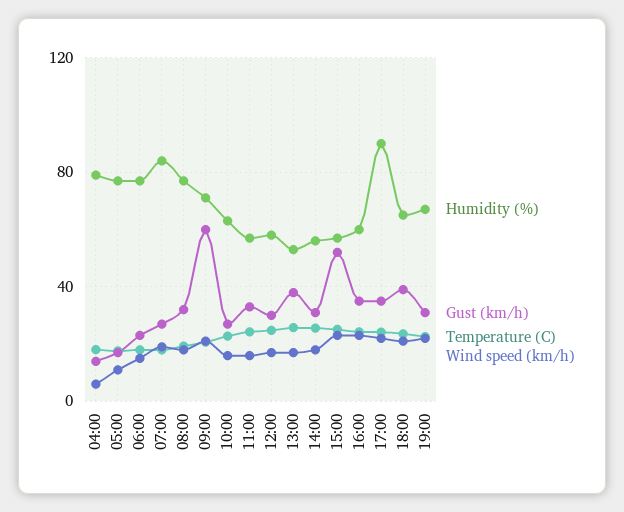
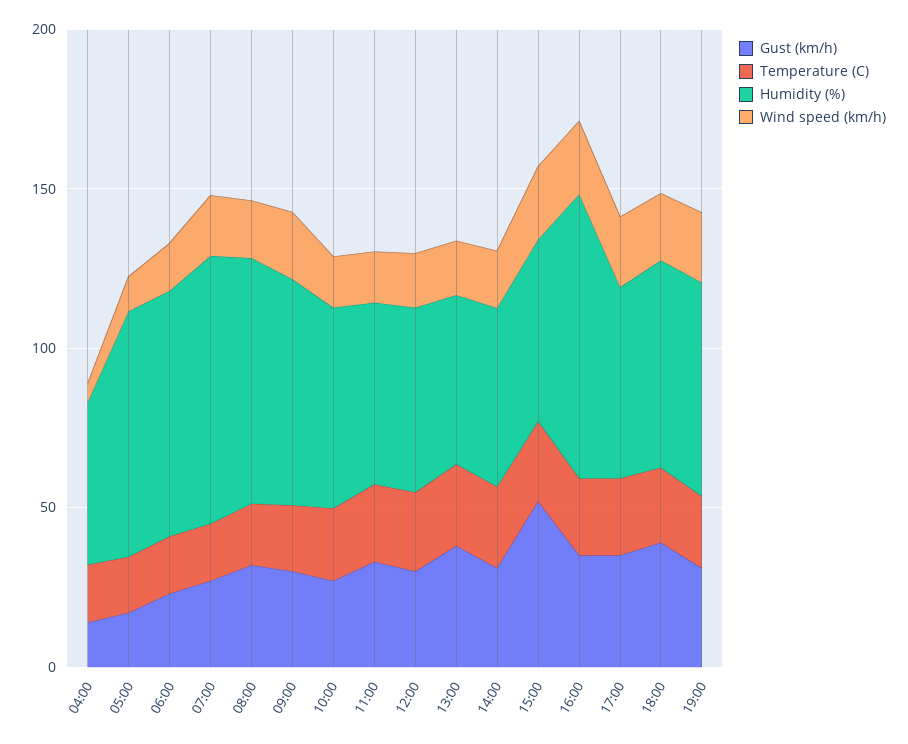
Humidity (%), 04:00: 80 -> 50
Gust (km/h), 09:00: 60 -> 30
Humidity (%), 16:00: 60 -> 90
Humidity (%), 17:00: 90 -> 60

